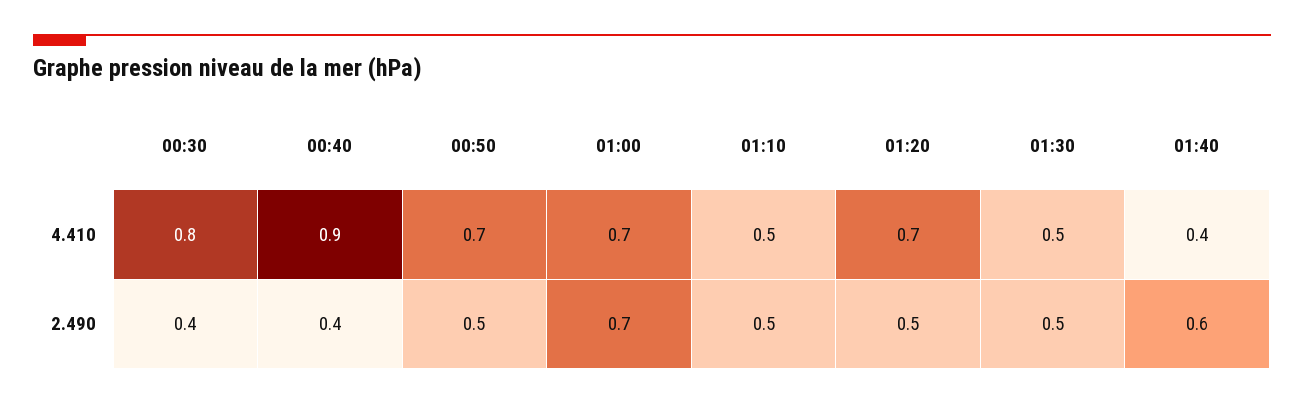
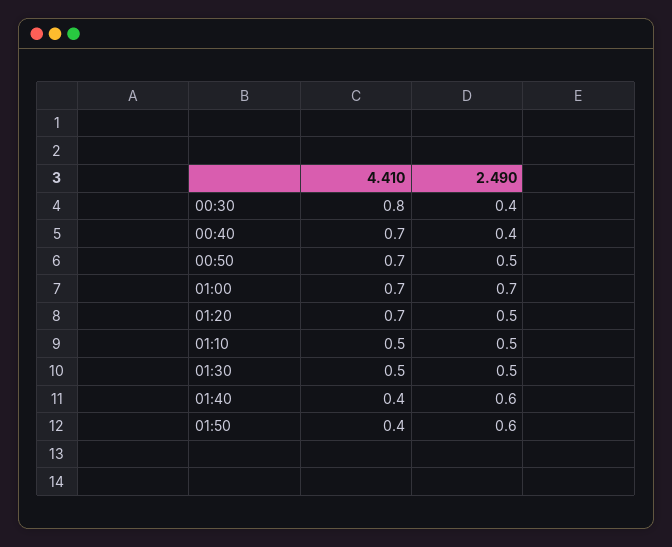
00:40, 4.410: 0.9 -> 0.7
01:50, 4.410: none -> 0.4
01:50, 2.490: none -> 0.6

